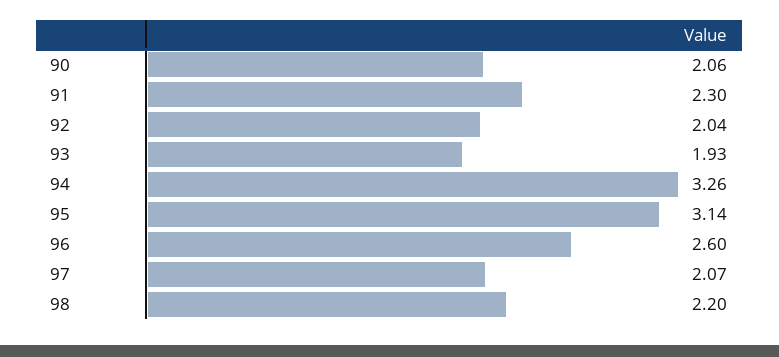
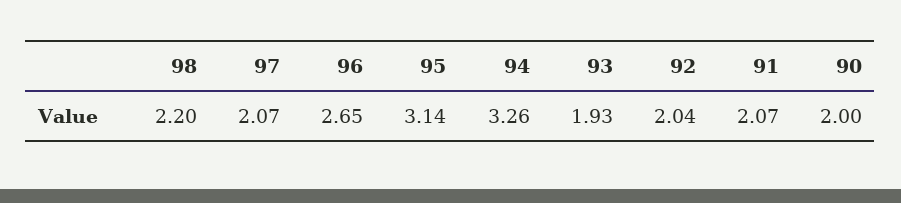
90: 2.06 -> 2
91: 2.3 -> 2.07
96: 2.6 -> 2.65

